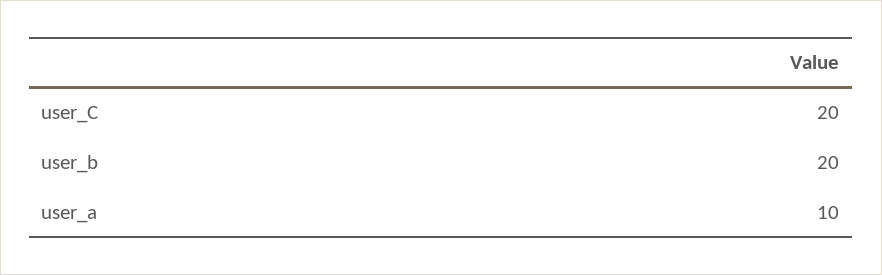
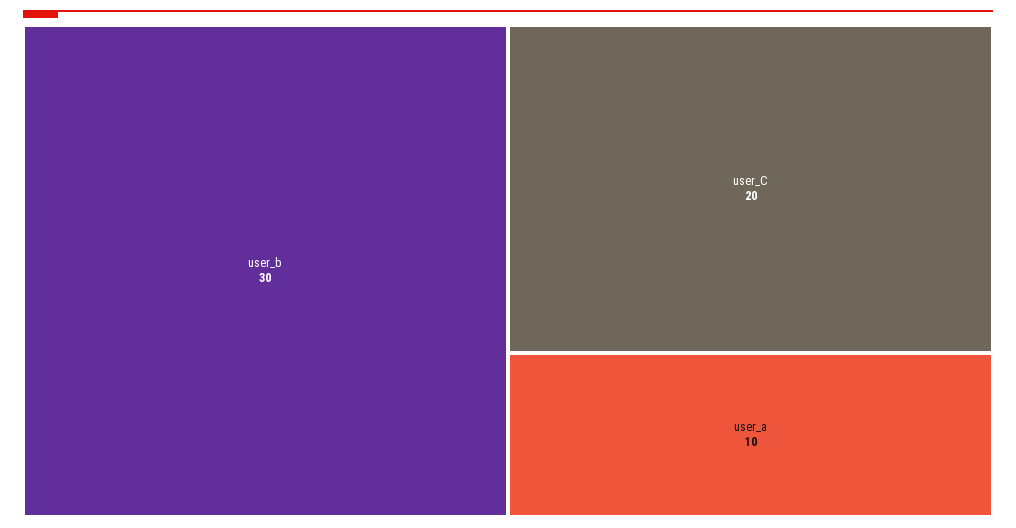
user_b: 20 -> 30

